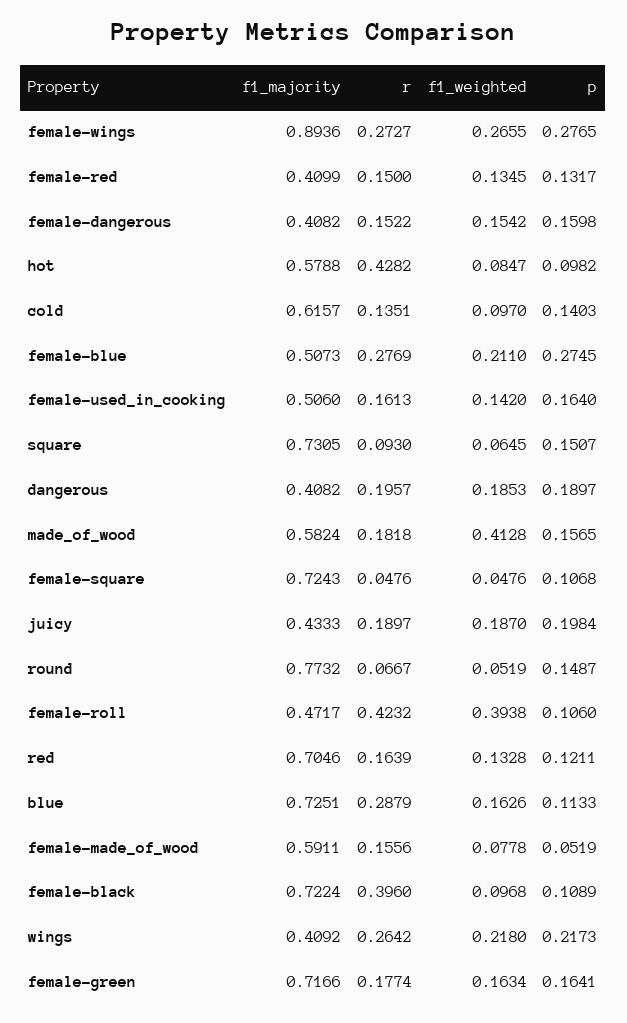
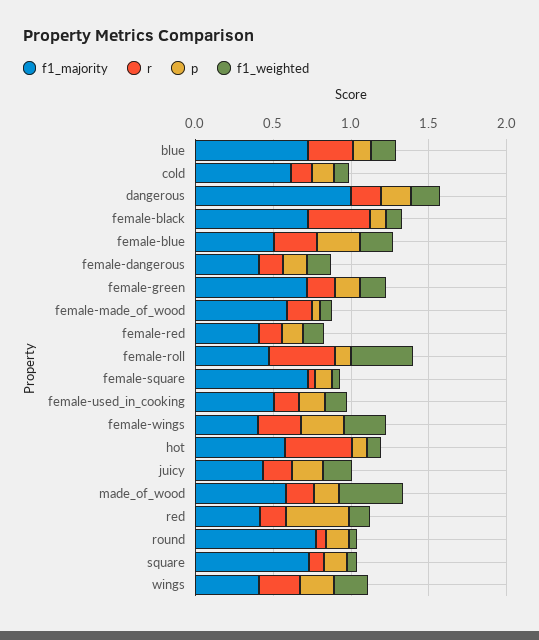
f1_majority, female-wings: 0.8936 -> 0.4
f1_majority, dangerous: 0.4082 -> 1
f1_majority, red: 0.7046 -> 0.4
p, red: 0.1211 -> 0.4

